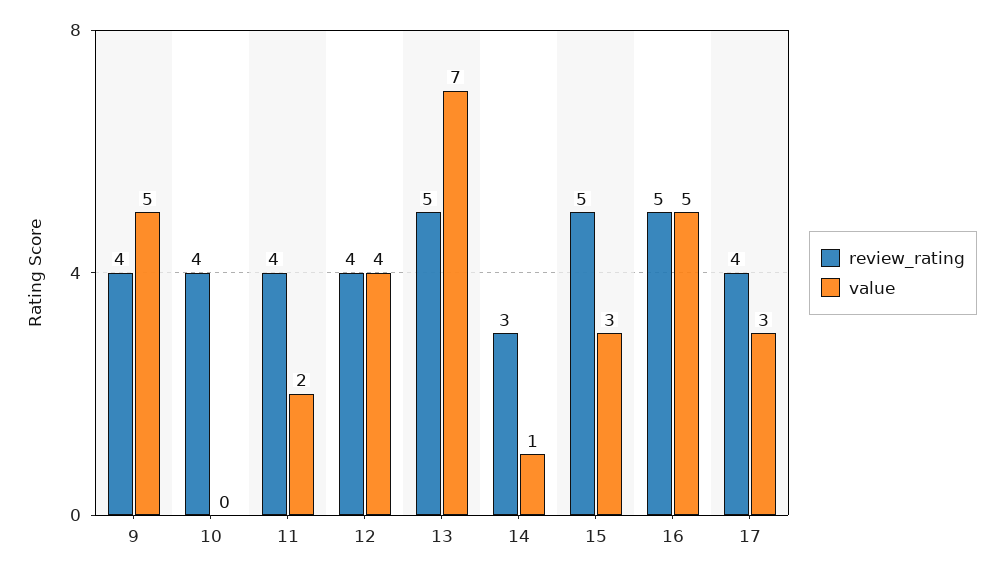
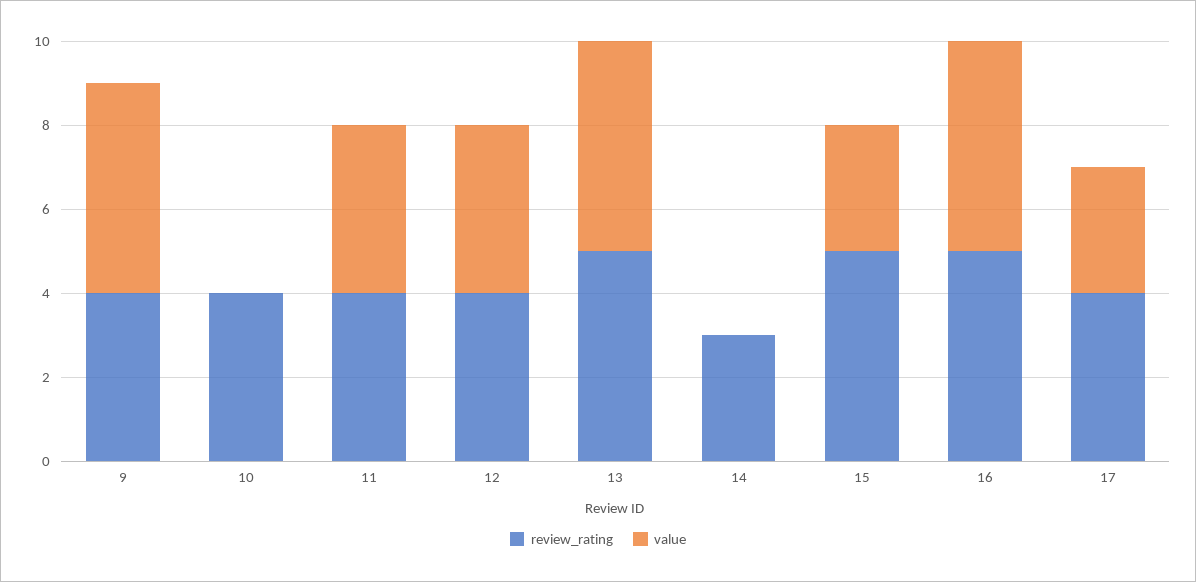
value, 11: 2 -> 4
value, 13: 7 -> 5
value, 14: 1 -> 0

